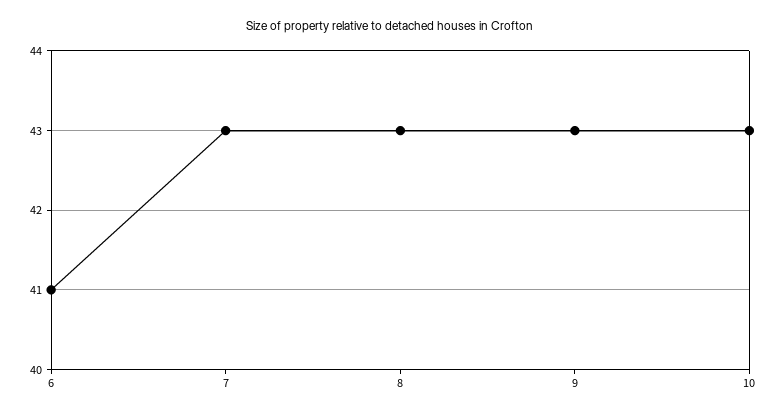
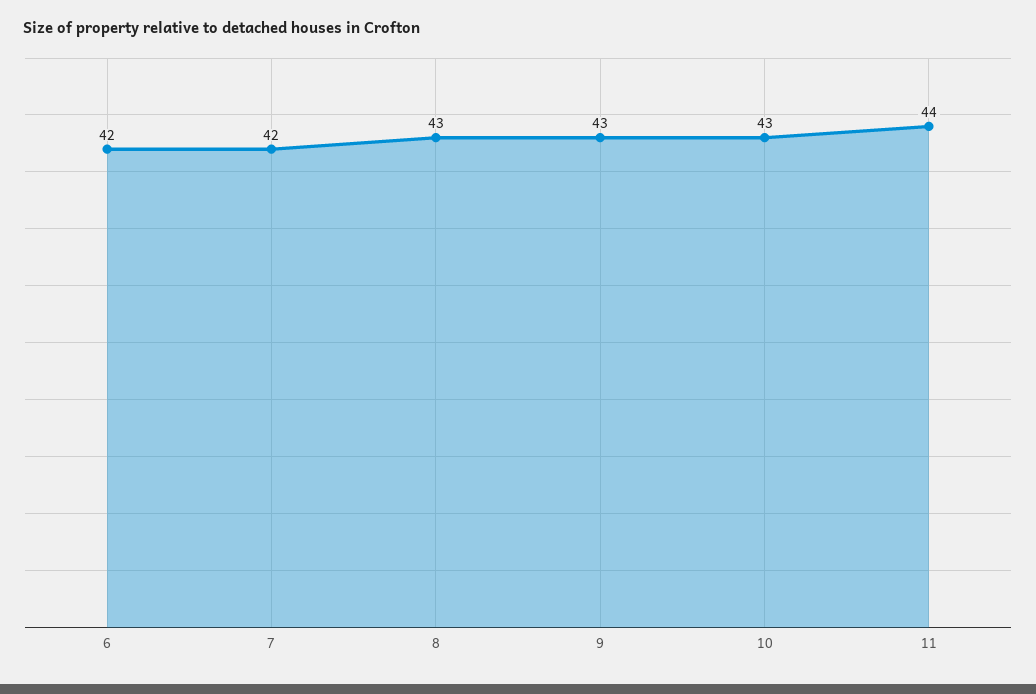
6: 41 -> 42
7: 43 -> 42
11: none -> 44

